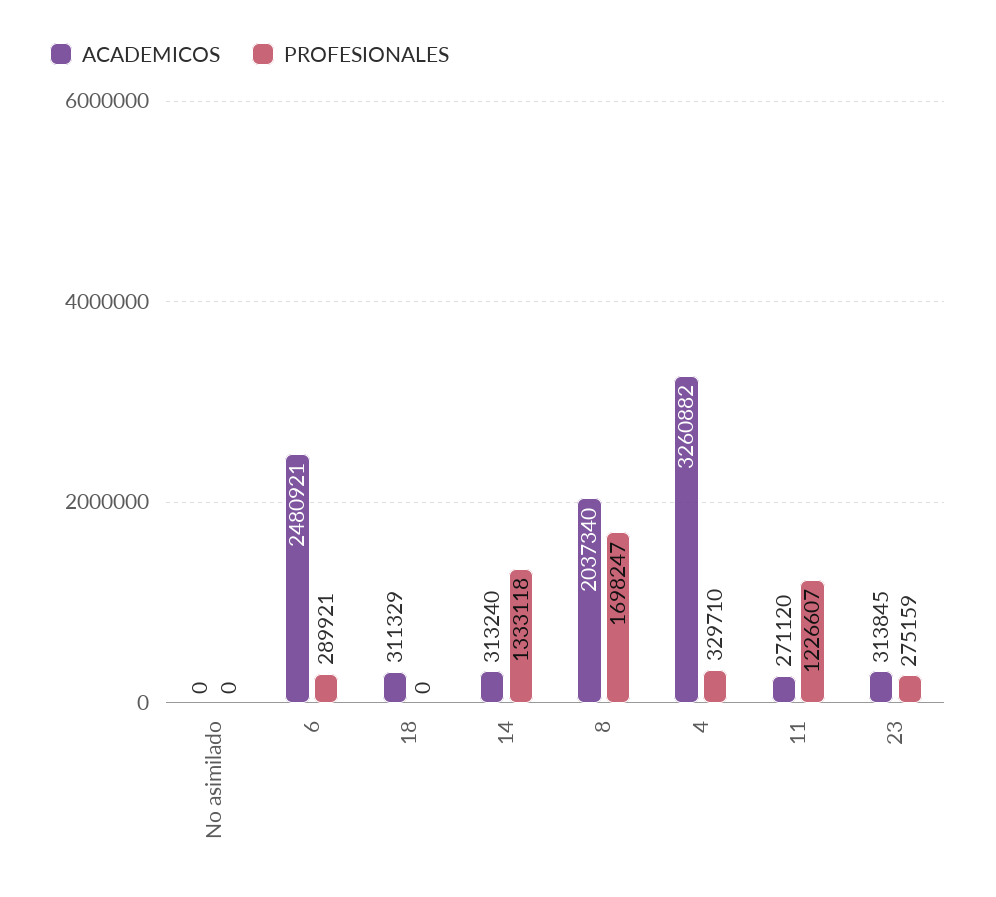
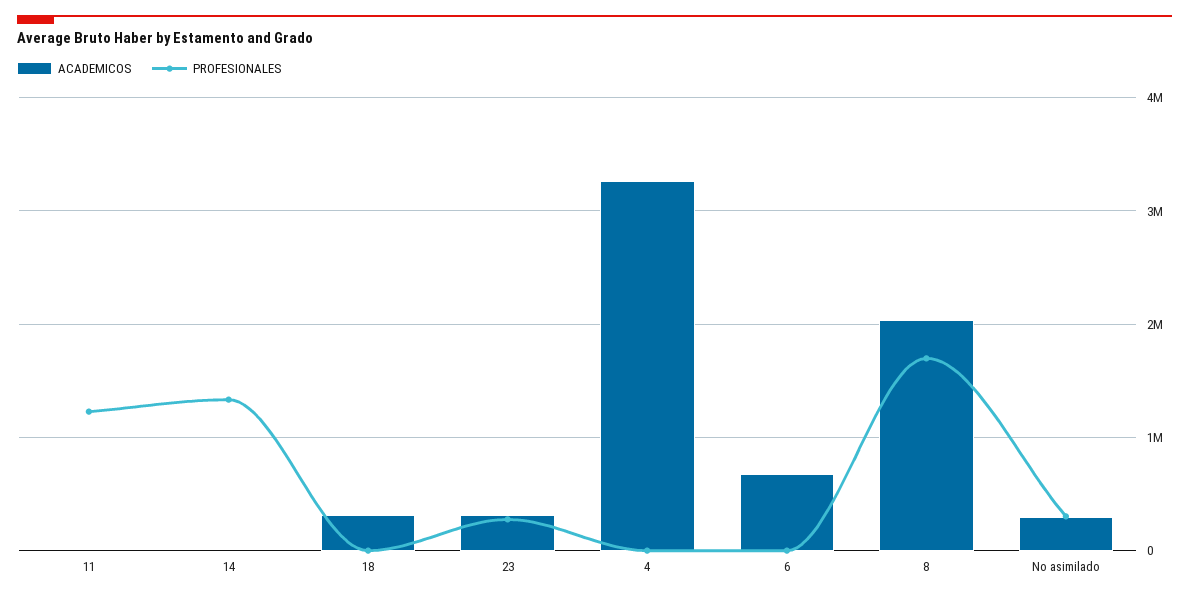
ACADEMICOS, No asimilado: 0 -> 300000
PROFESIONALES, No asimilado: 0 -> 300000
ACADEMICOS, 6: 2480921 -> 700000
PROFESIONALES, 6: 289921 -> 0
ACADEMICOS, 14: 313240 -> 0
PROFESIONALES, 4: 329710 -> 0
ACADEMICOS, 11: 271120 -> 0

